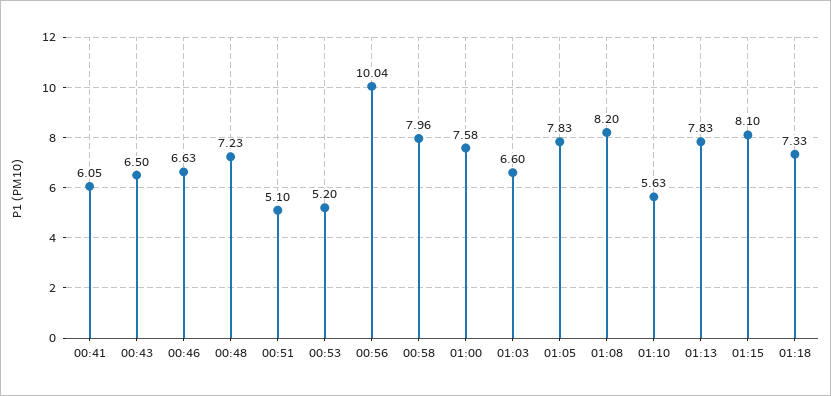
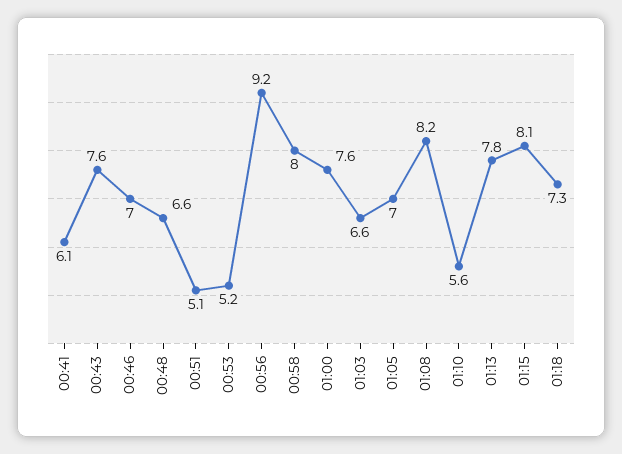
00:43: 6.5 -> 7.6
00:46: 6.63 -> 7
00:48: 7.23 -> 6.6
00:56: 10.04 -> 9.2
01:05: 7.83 -> 7

